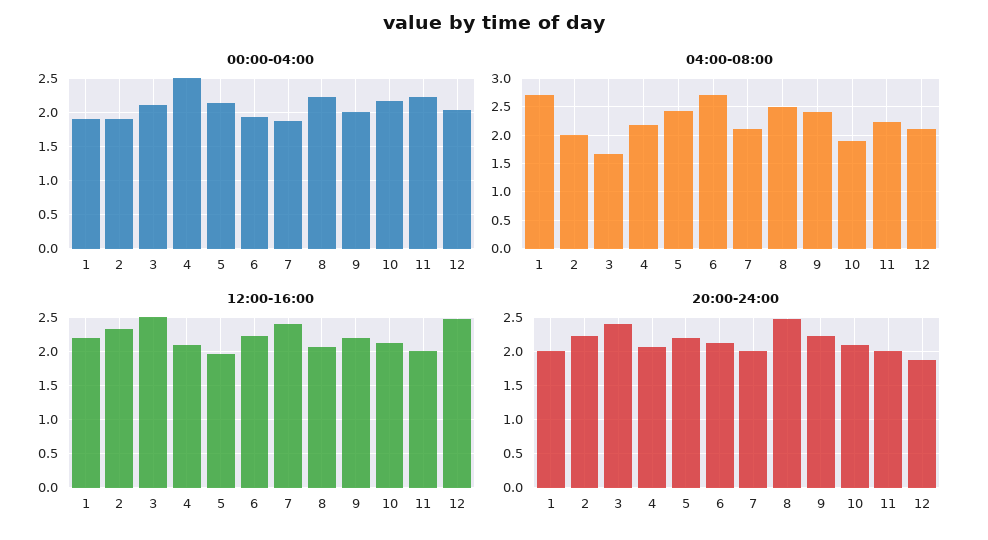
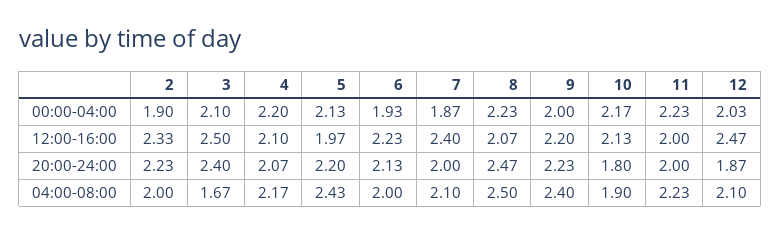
00:00-04:00, 1: 1.9 -> none
00:00-04:00, 4: 2.5 -> 2.2
04:00-08:00, 1: 2.75 -> none
04:00-08:00, 6: 2.75 -> 2
12:00-16:00, 1: 2.2 -> none
20:00-24:00, 1: 2 -> none
20:00-24:00, 10: 2.1 -> 1.8

